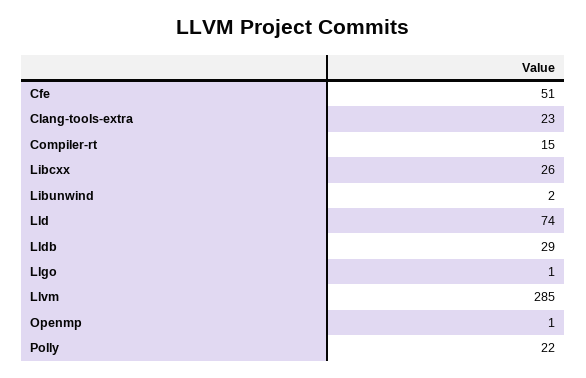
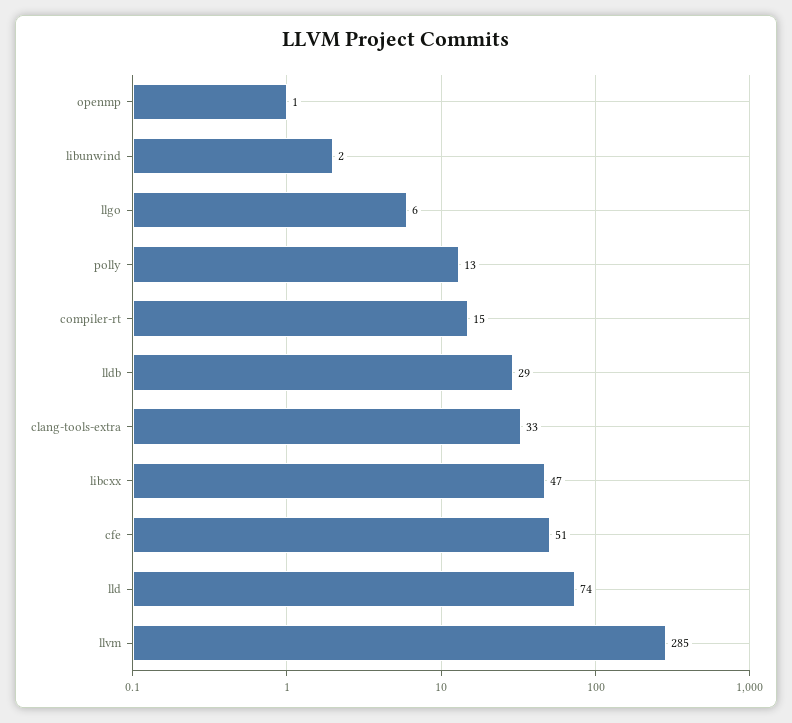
Clang-tools-extra: 23 -> 33
Libcxx: 26 -> 47
Llgo: 1 -> 6
Polly: 22 -> 13

